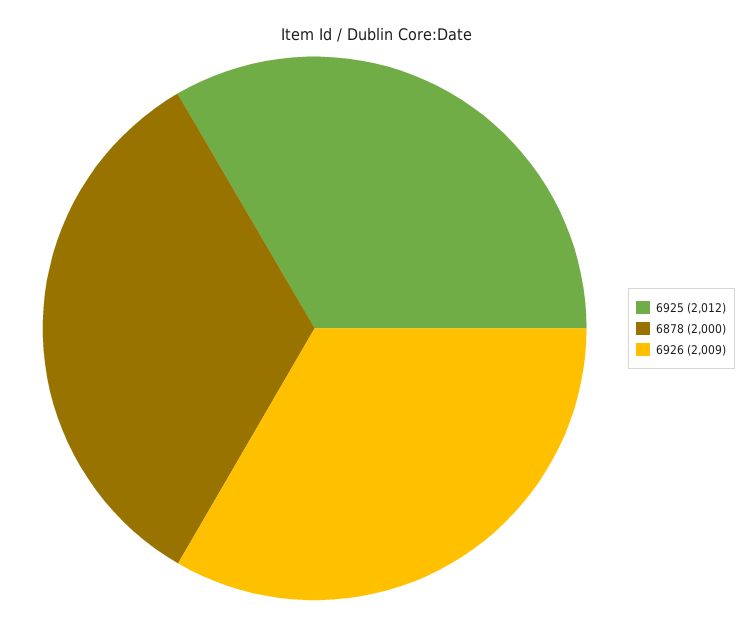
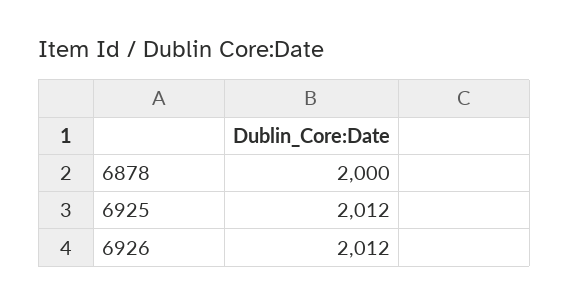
6926: 2009 -> 2012

